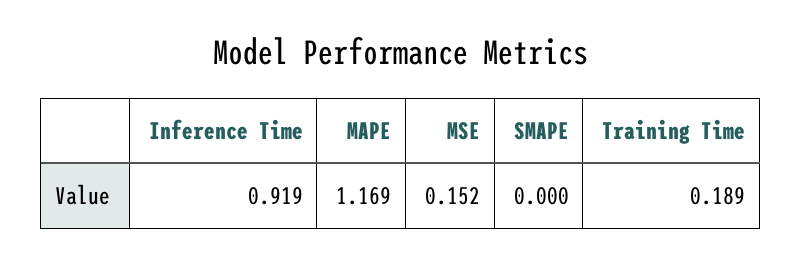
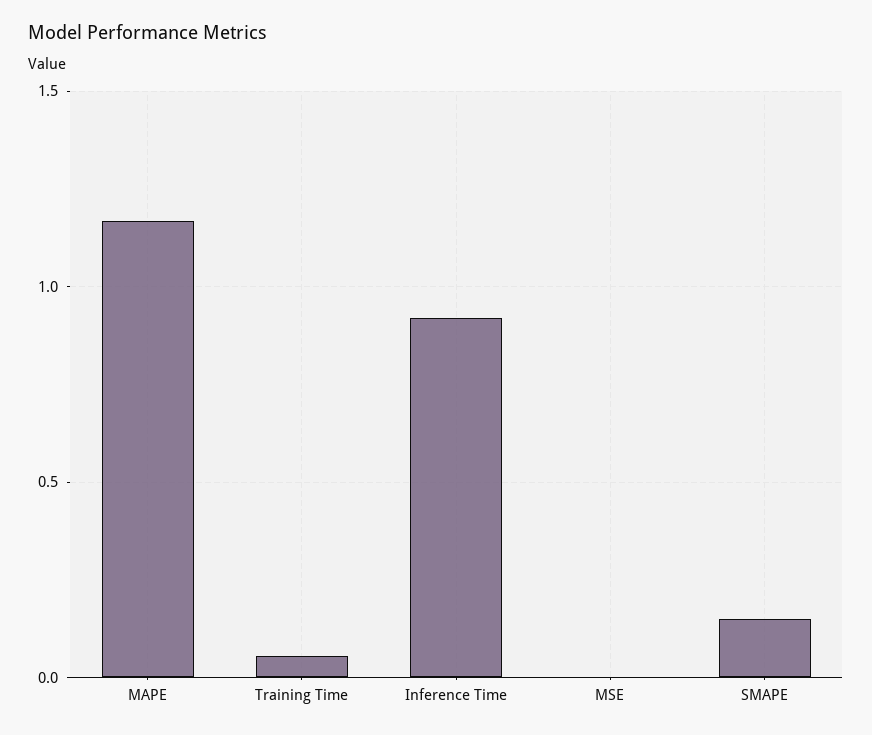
MSE: 0.152 -> 0
SMAPE: 0 -> 0.15
Training Time: 0.189 -> 0.05

